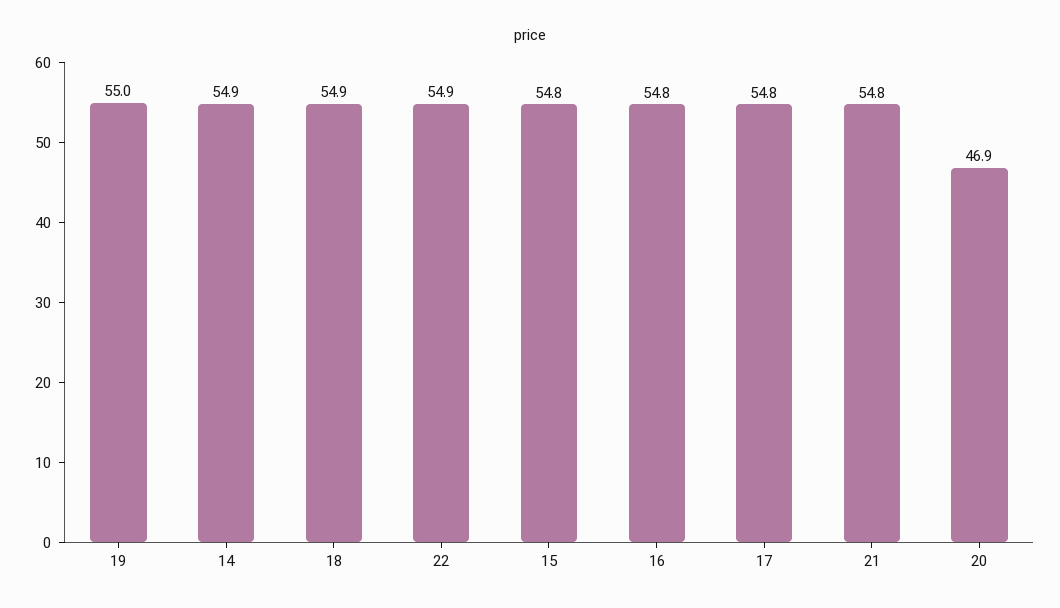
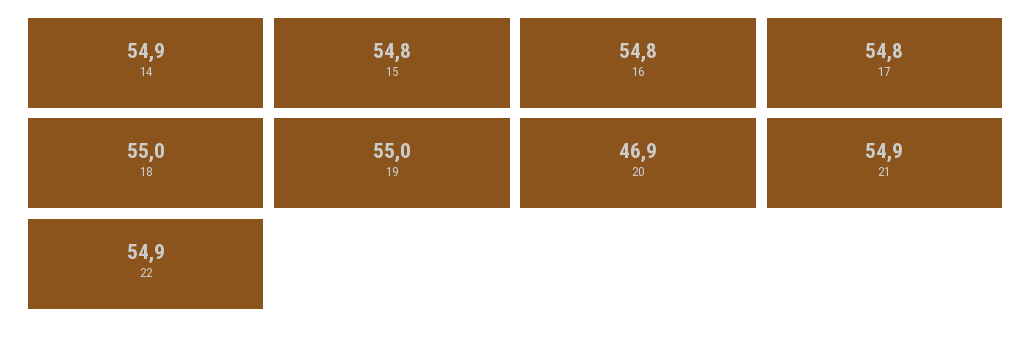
18: 54.9 -> 55
21: 54.8 -> 54.9

